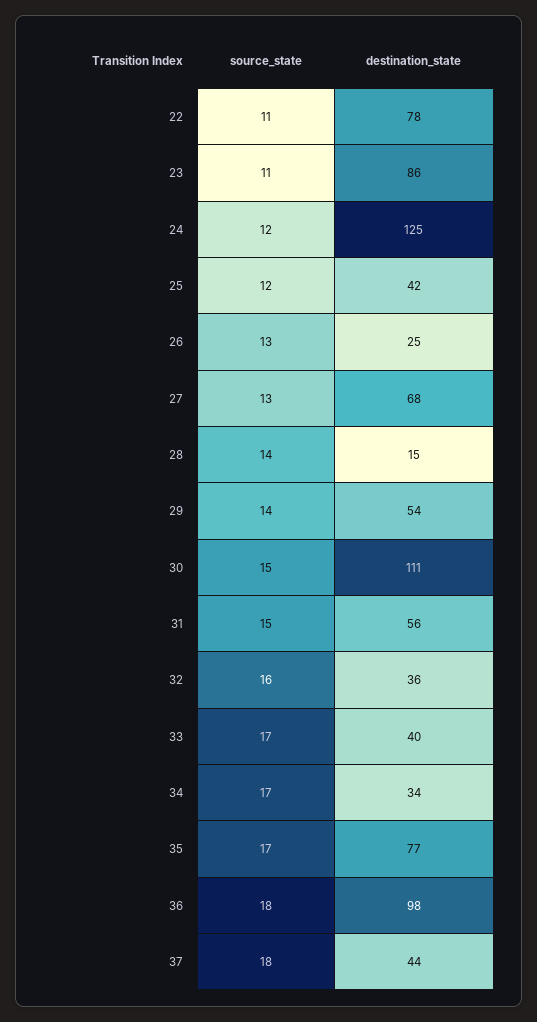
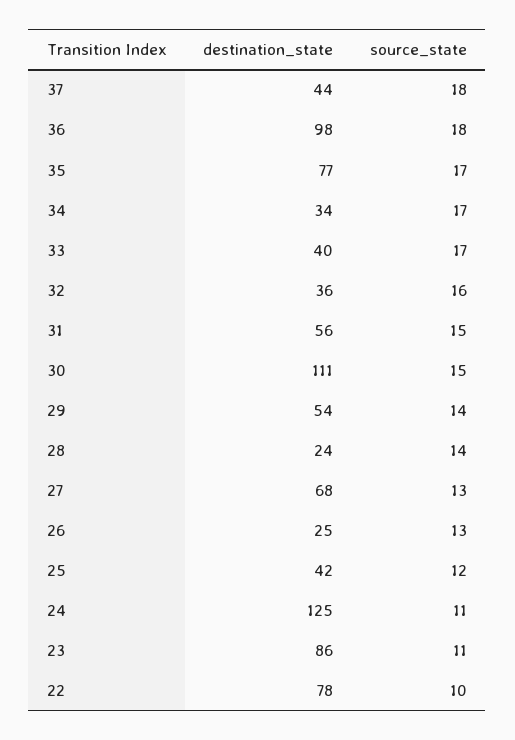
source_state, 22: 11 -> 10
source_state, 24: 12 -> 11
destination_state, 28: 15 -> 24

